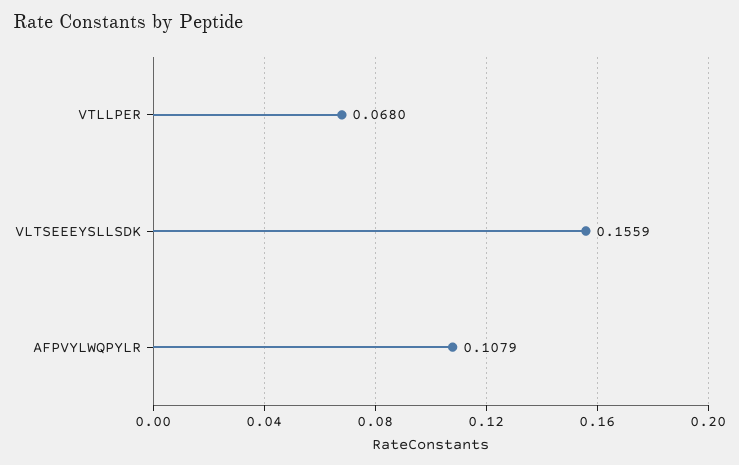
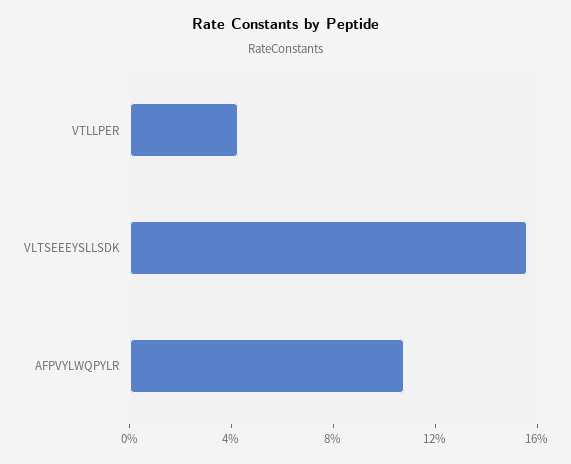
VTLLPER: 0.068 -> 0.04

